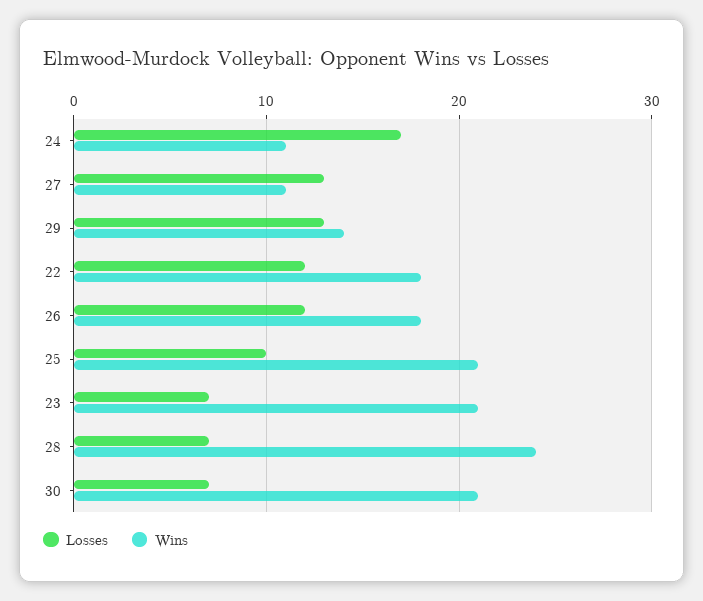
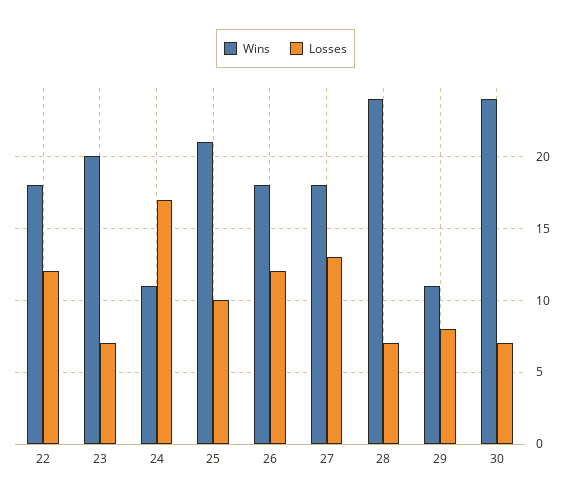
Wins, 27: 11 -> 18
Losses, 29: 13 -> 8
Wins, 29: 14 -> 11
Wins, 23: 21 -> 20
Wins, 30: 21 -> 24

